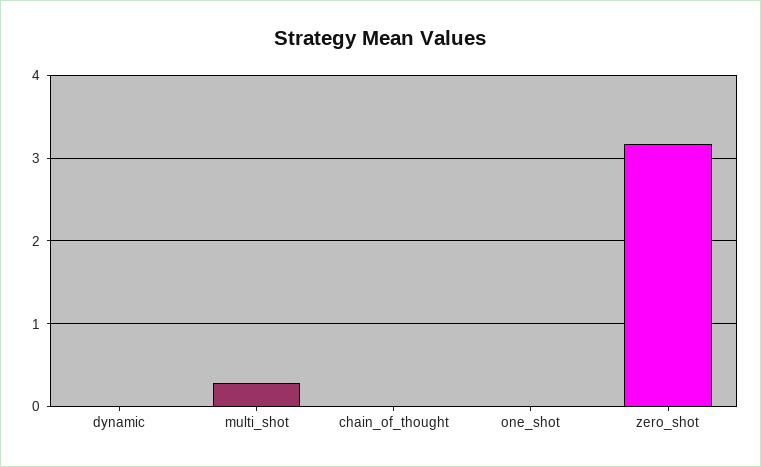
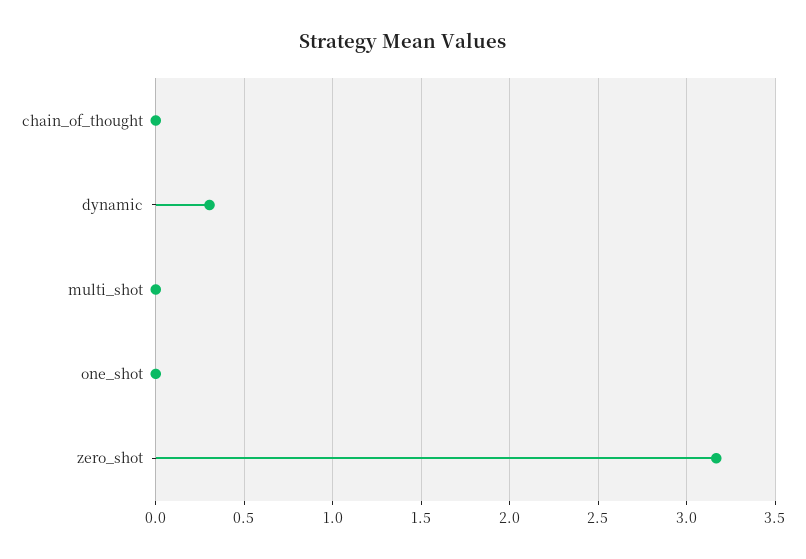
dynamic: 0 -> 0.3
multi_shot: 0.3 -> 0

